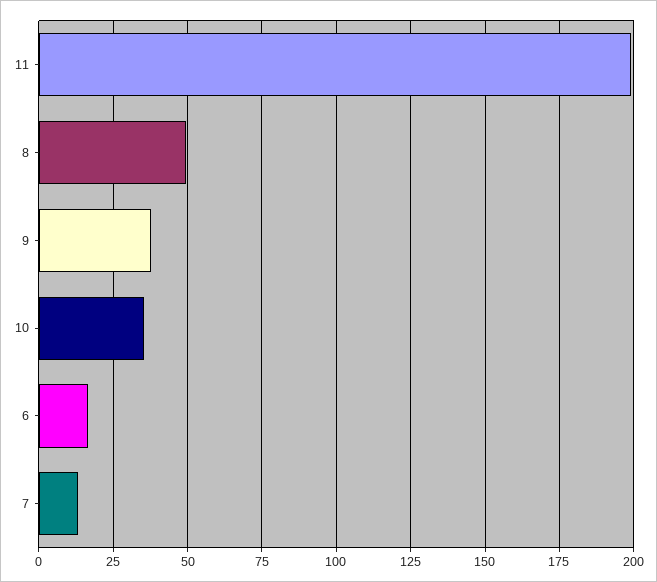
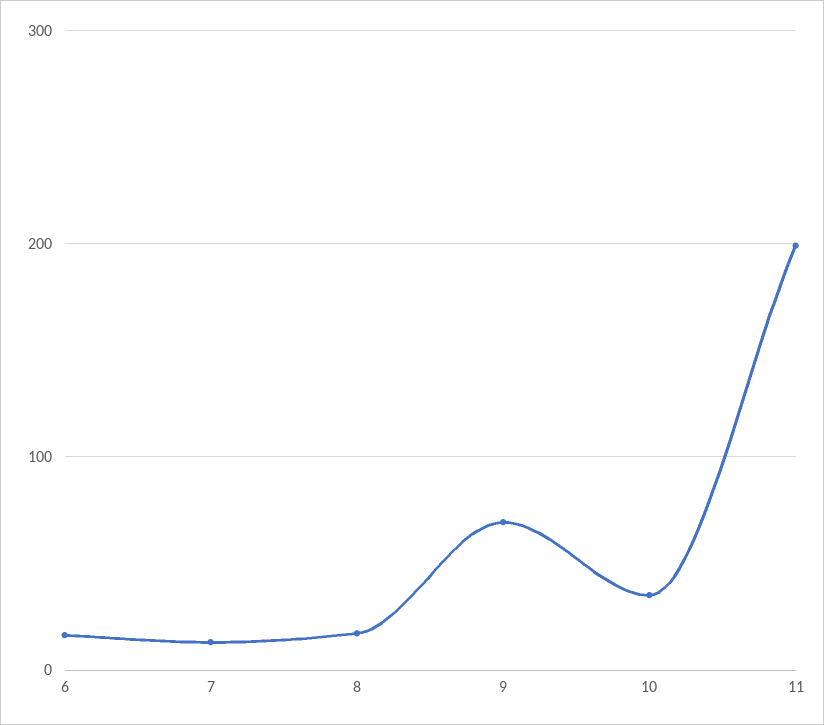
8: 50 -> 20
9: 37.5 -> 70

